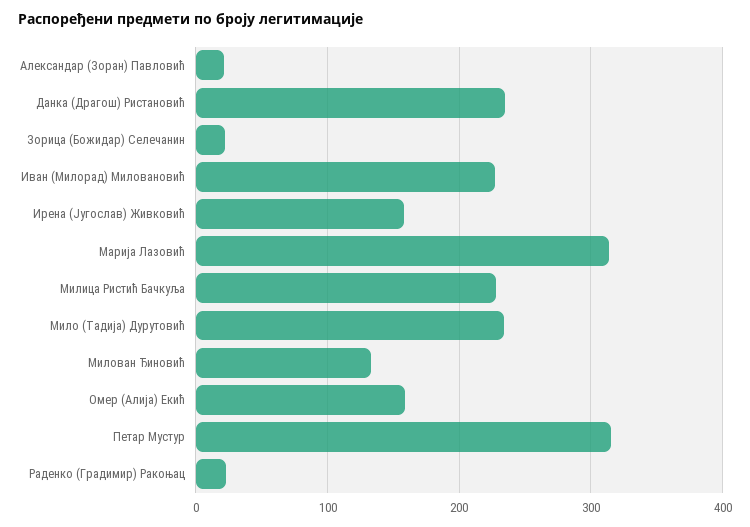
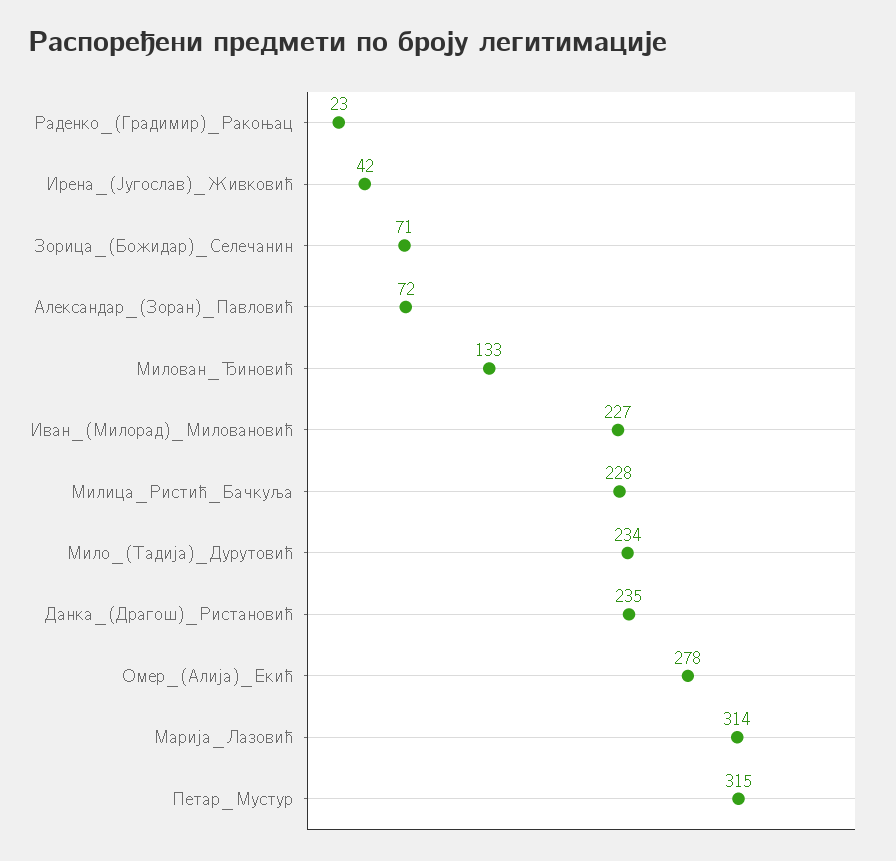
Александар (Зоран) Павловић: 20 -> 72
Зорица (Божидар) Селечанин: 20 -> 71
Ирена (Југослав) Живковић: 160 -> 42
Омер (Алија) Екић: 160 -> 278

